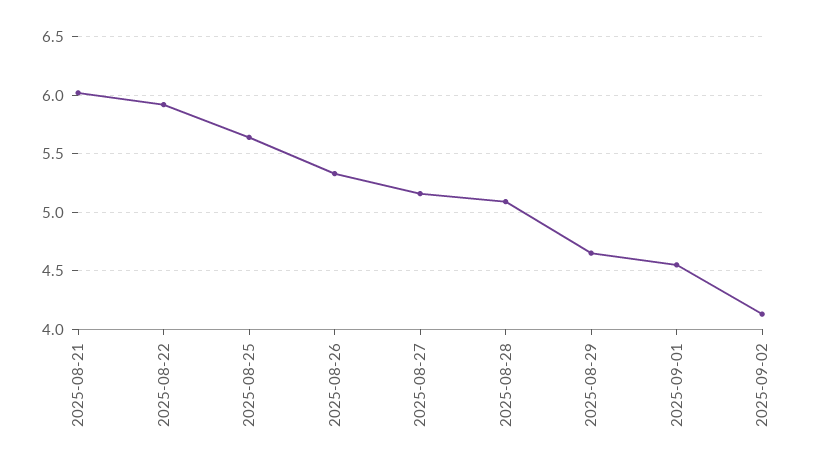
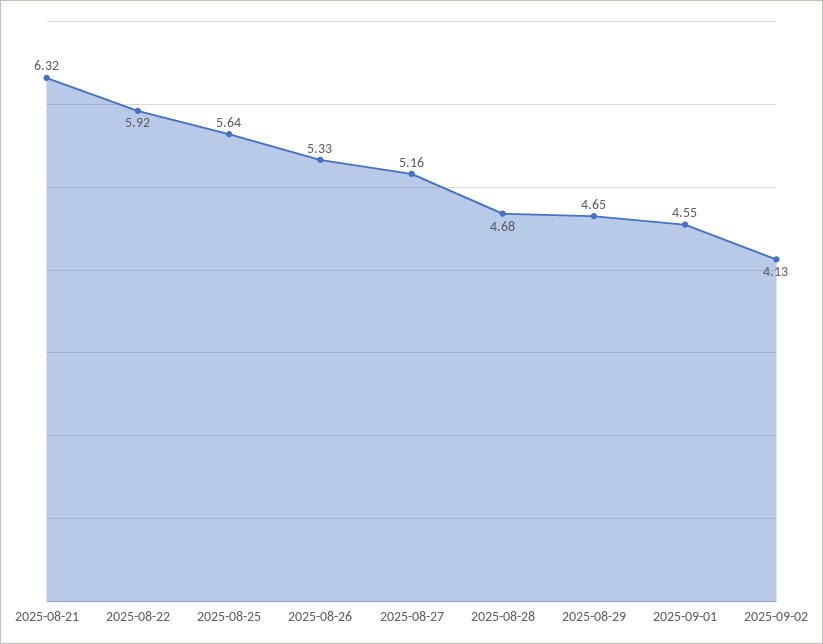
2025-08-21: 6 -> 6.32
2025-08-28: 5.1 -> 4.68

